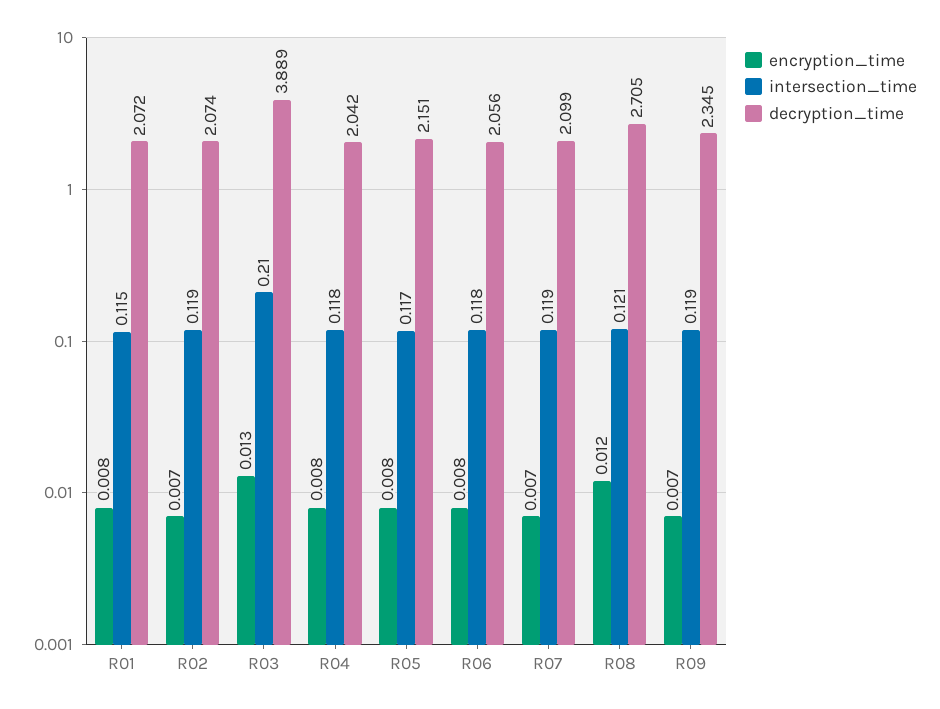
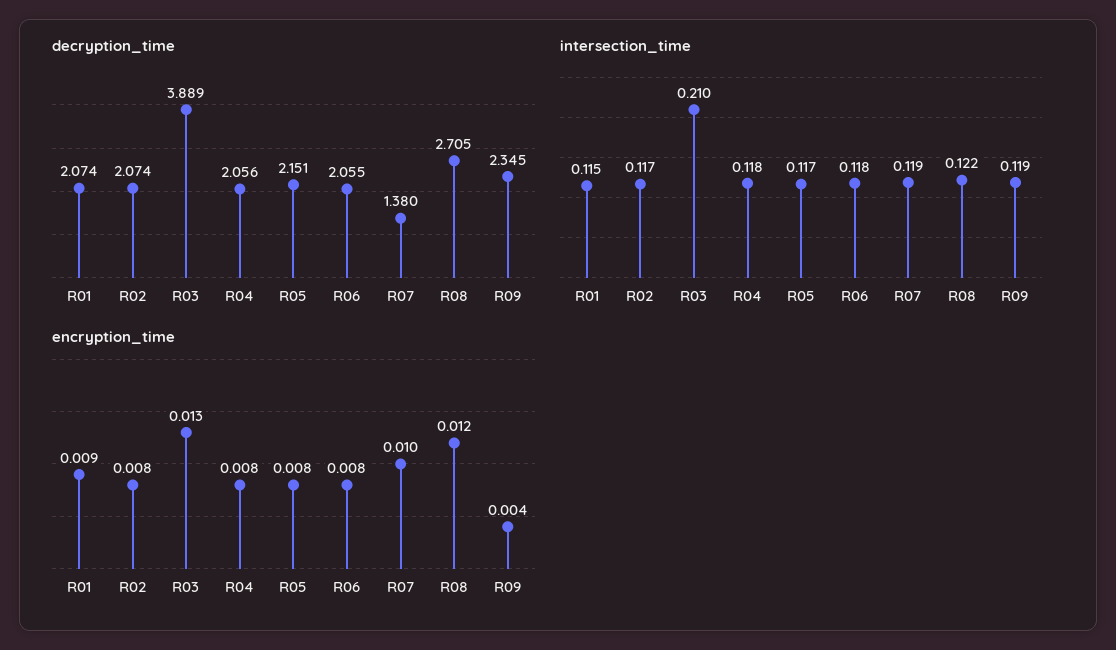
encryption_time, R01: 0.008 -> 0.009
decryption_time, R01: 2.072 -> 2.074
encryption_time, R02: 0.007 -> 0.008
intersection_time, R02: 0.119 -> 0.117
decryption_time, R04: 2.042 -> 2.056
decryption_time, R06: 2.056 -> 2.055
encryption_time, R07: 0.007 -> 0.01
decryption_time, R07: 2.099 -> 1.38
intersection_time, R08: 0.121 -> 0.122
encryption_time, R09: 0.007 -> 0.004

